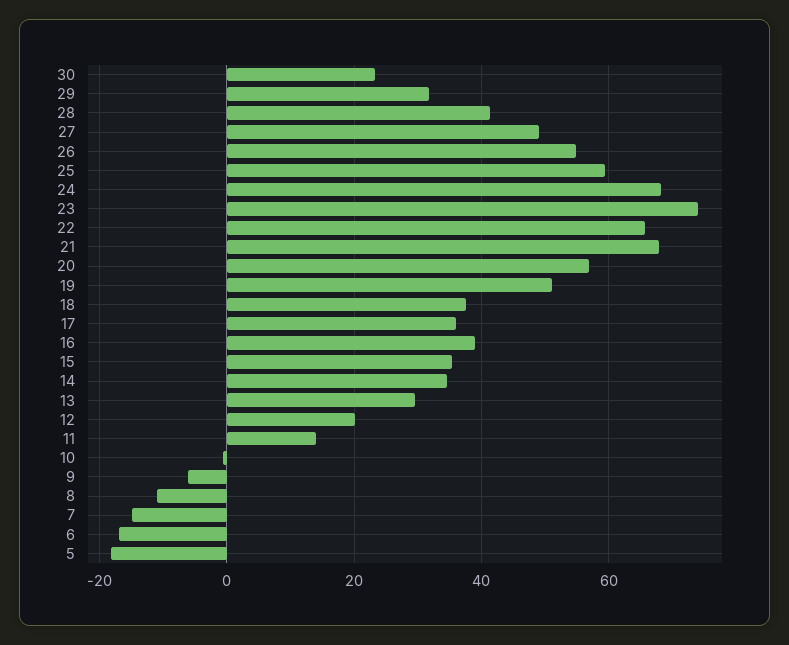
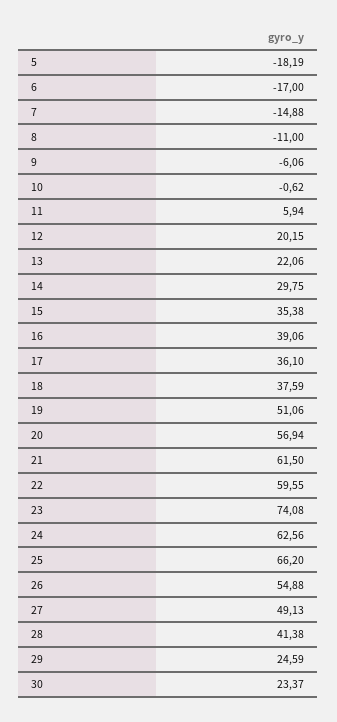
29: 32 -> 24.59
25: 60 -> 66.2
24: 68 -> 62.56
22: 66 -> 59.55
21: 68 -> 61.5
14: 34 -> 29.75
13: 30 -> 22.06
11: 14 -> 5.94

